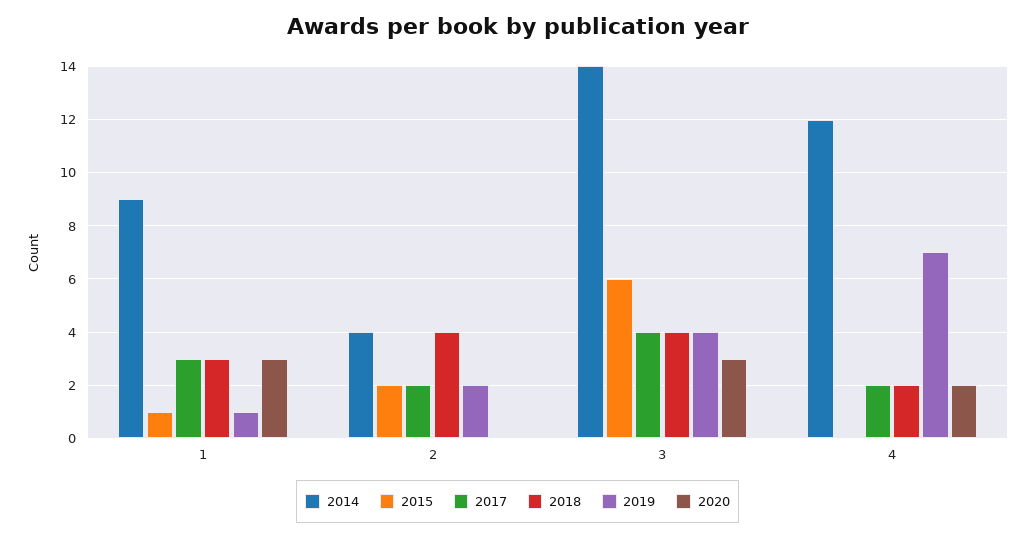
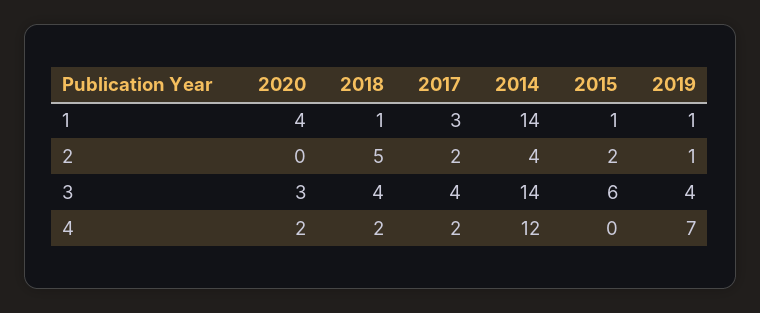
2014, 1: 9 -> 14
2018, 1: 3 -> 1
2020, 1: 3 -> 4
2018, 2: 4 -> 5
2019, 2: 2 -> 1

